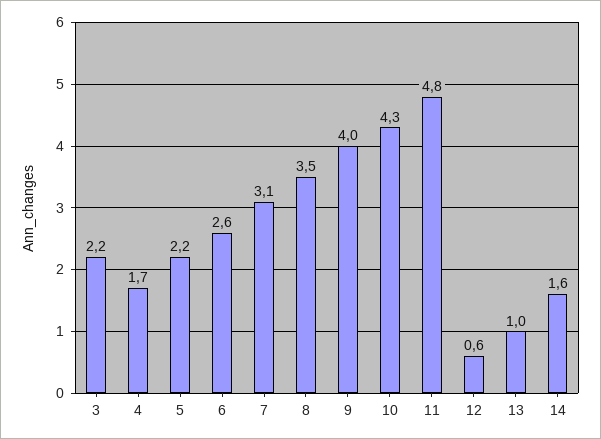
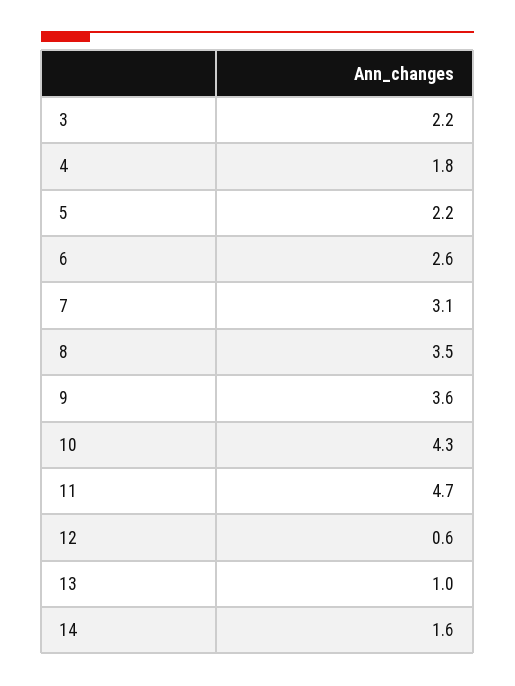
4: 1.7 -> 1.8
9: 4 -> 3.6
11: 4.8 -> 4.7

